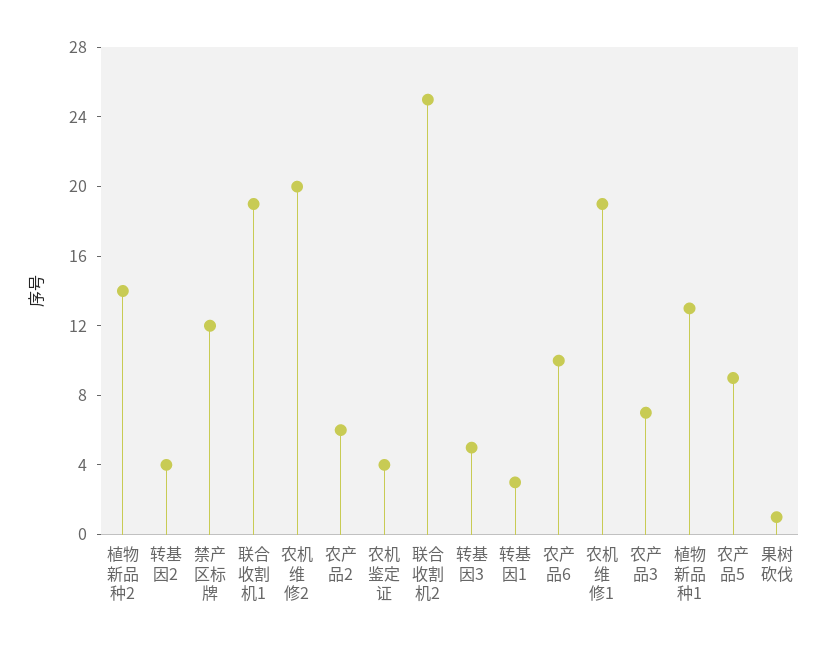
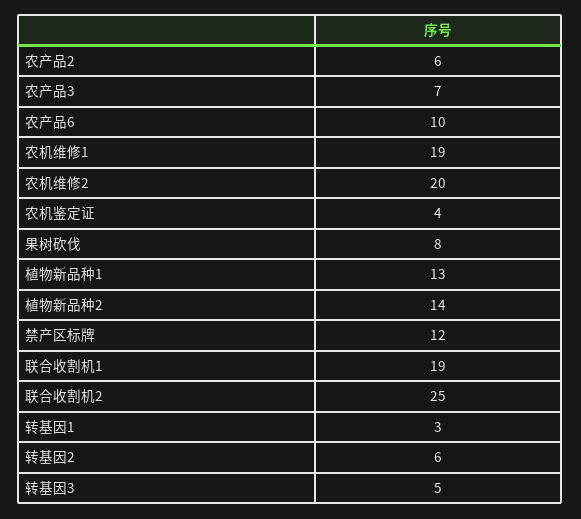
转基因2: 4 -> 6
农产品5: 9 -> none
果树砍伐: 1 -> 8

